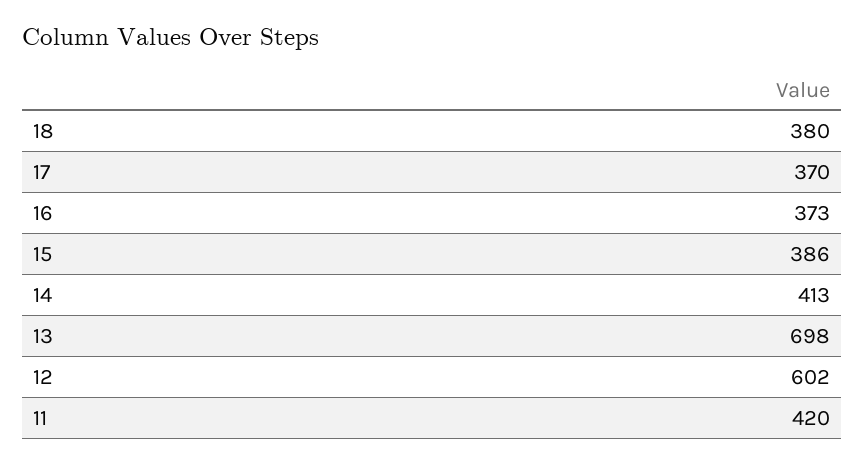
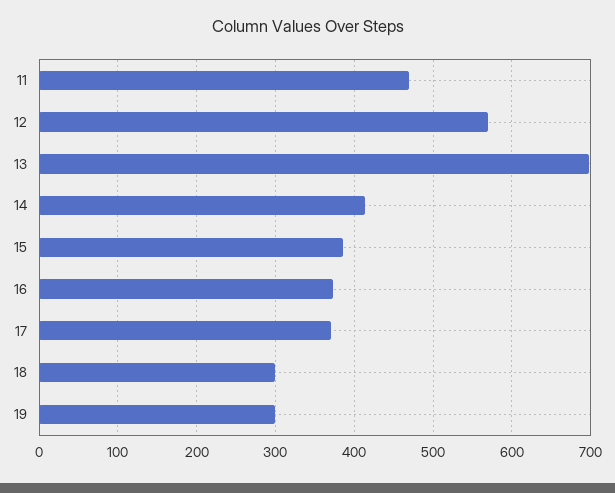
18: 380 -> 300
12: 602 -> 570
11: 420 -> 470
19: none -> 300

